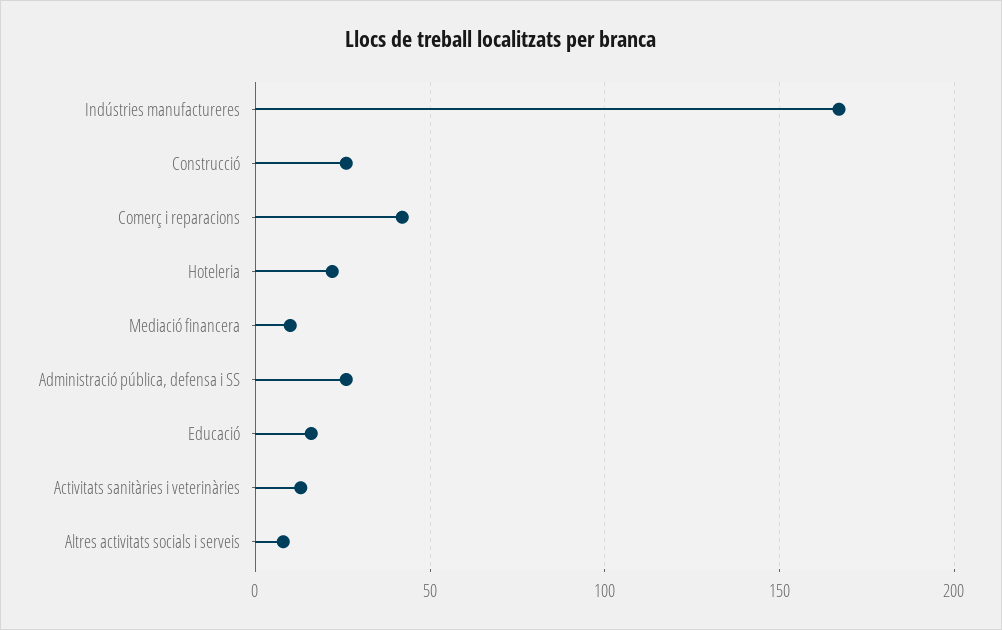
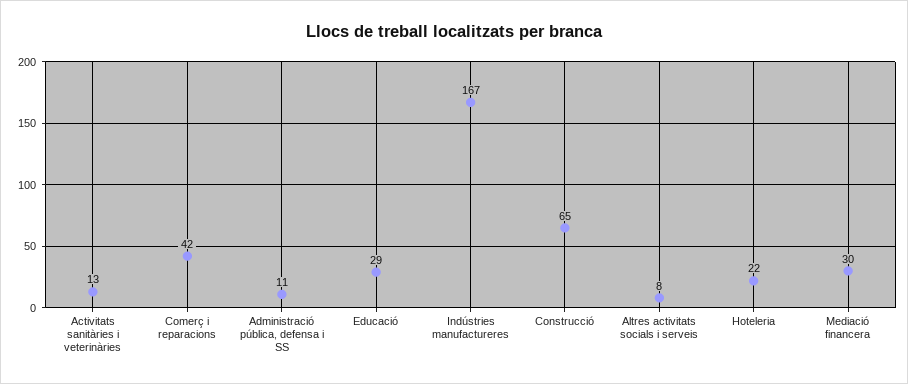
Construcció: 25 -> 65
Mediació financera: 10 -> 30
Administració pública, defensa i SS: 25 -> 11
Educació: 15 -> 29

